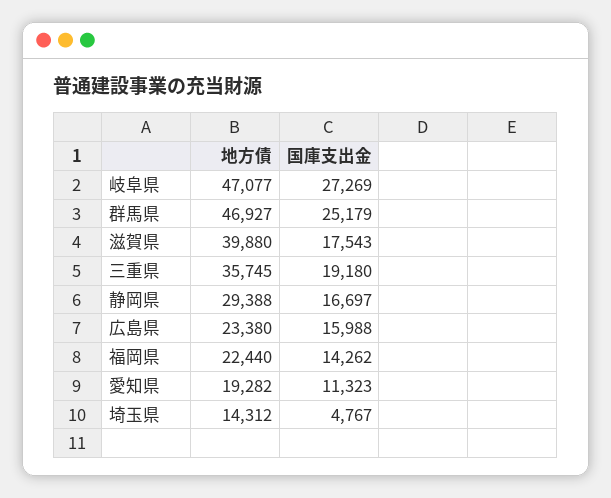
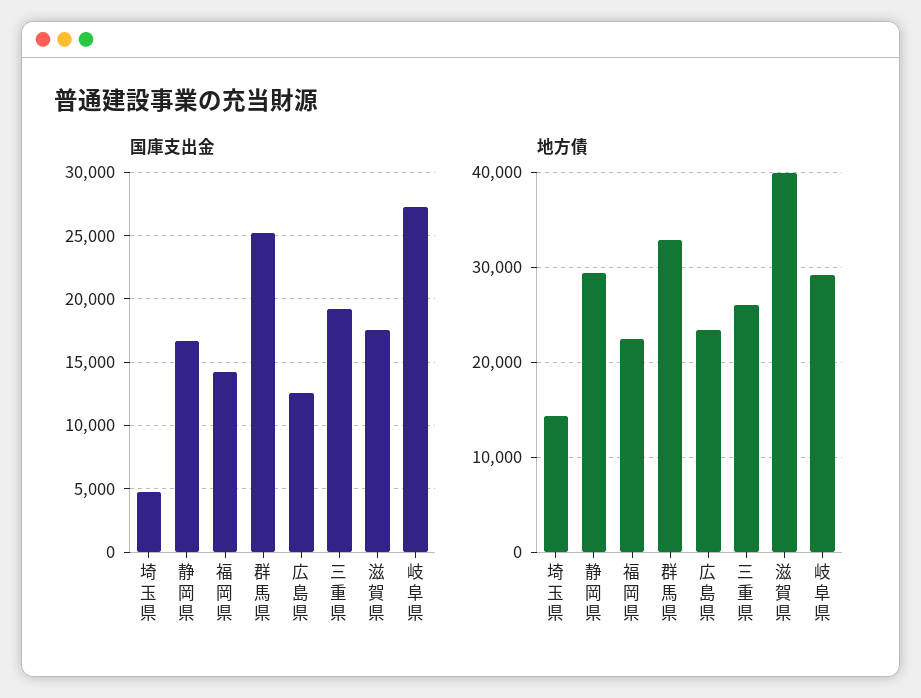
地方債, 岐阜県: 47077 -> 29000
地方債, 群馬県: 46927 -> 33000
地方債, 三重県: 35745 -> 26000
国庫支出金, 広島県: 15988 -> 12500
地方債, 愛知県: 19282 -> none
国庫支出金, 愛知県: 11323 -> none

